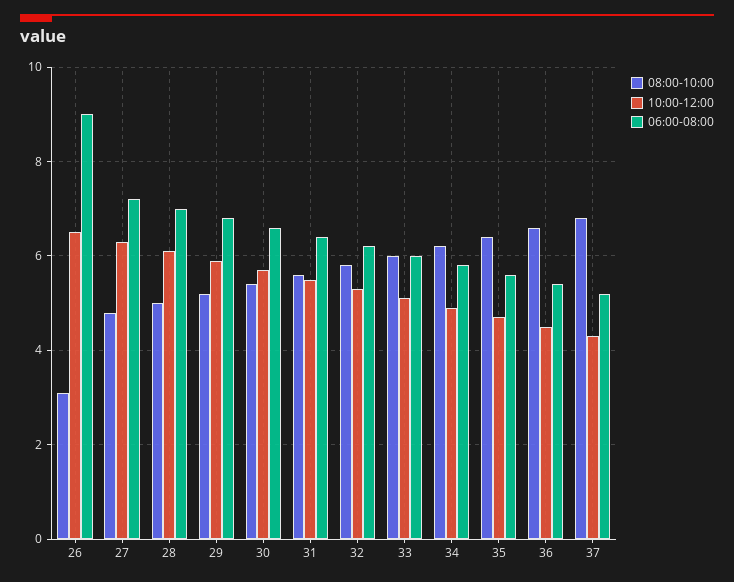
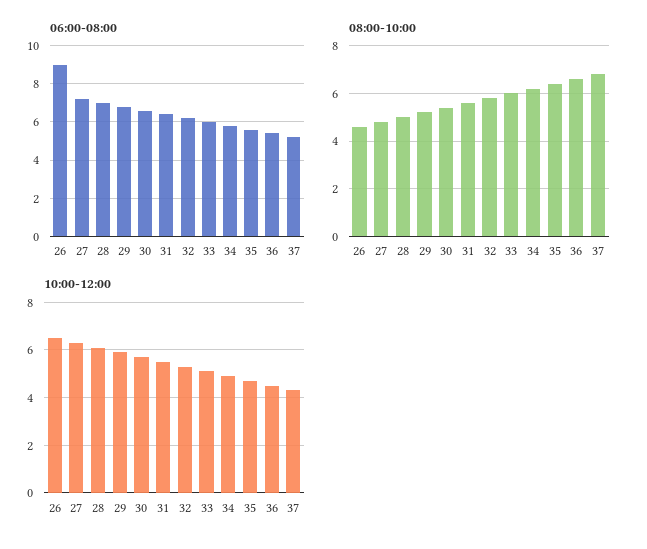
08:00-10:00, 26: 3 -> 4.5

